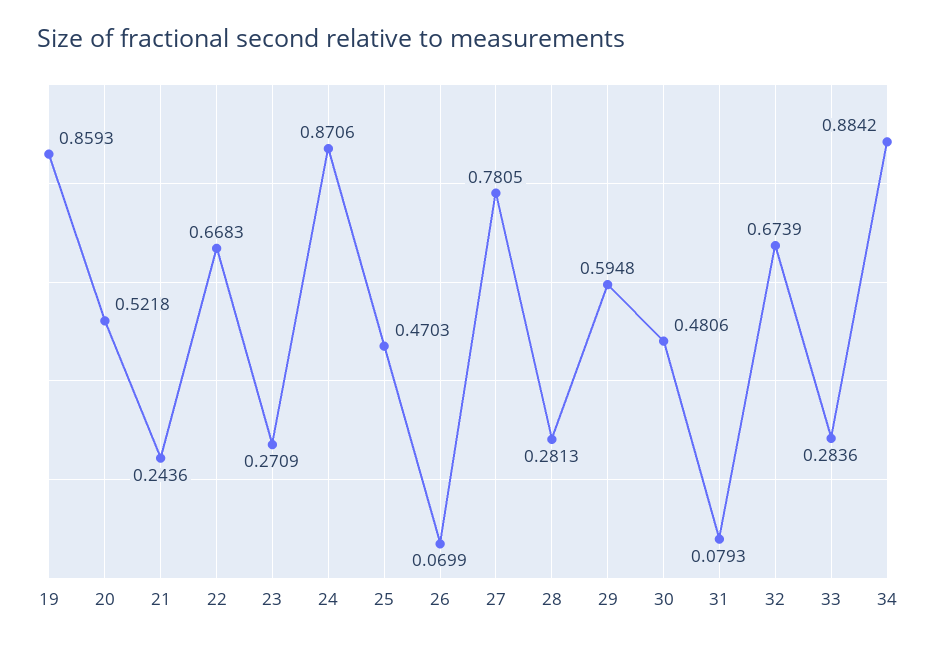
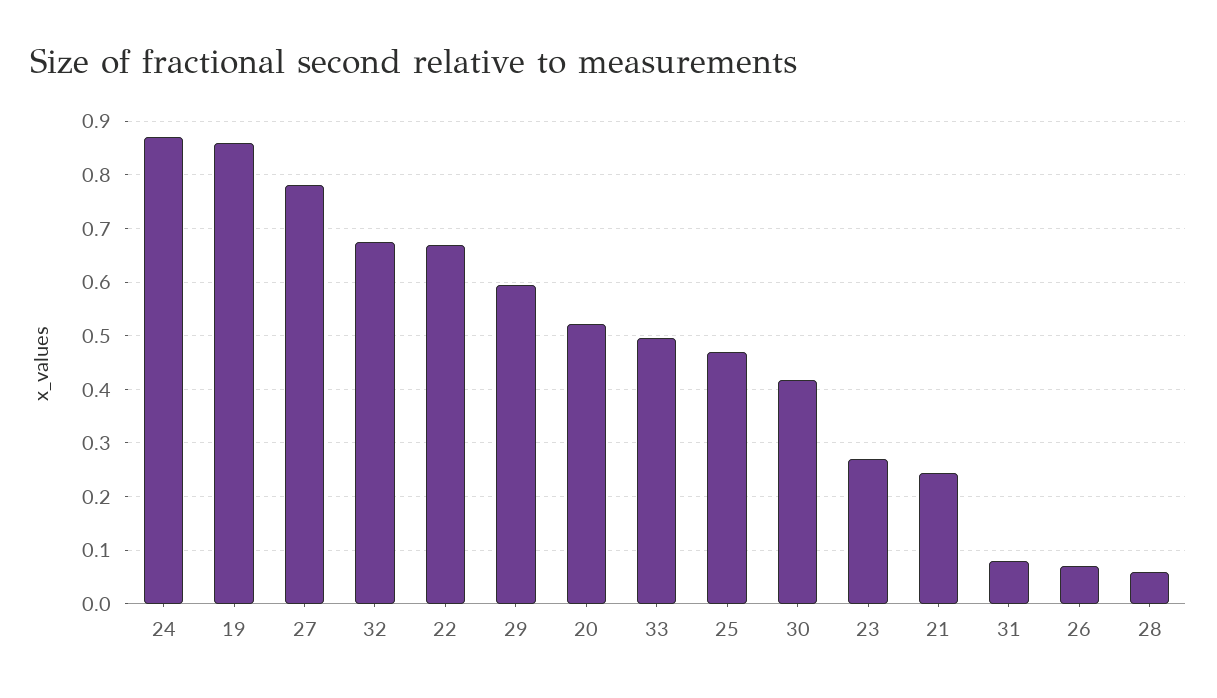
28: 0.2813 -> 0.06
30: 0.4806 -> 0.42
33: 0.2836 -> 0.5
34: 0.8842 -> none

